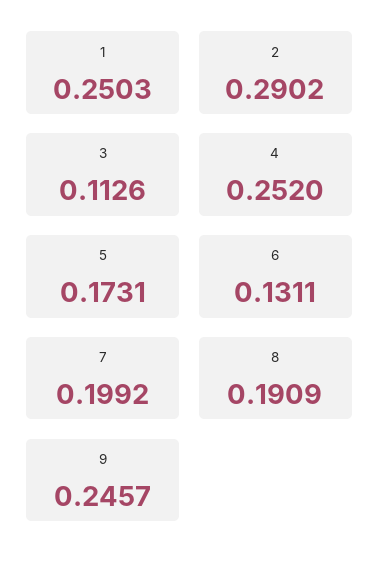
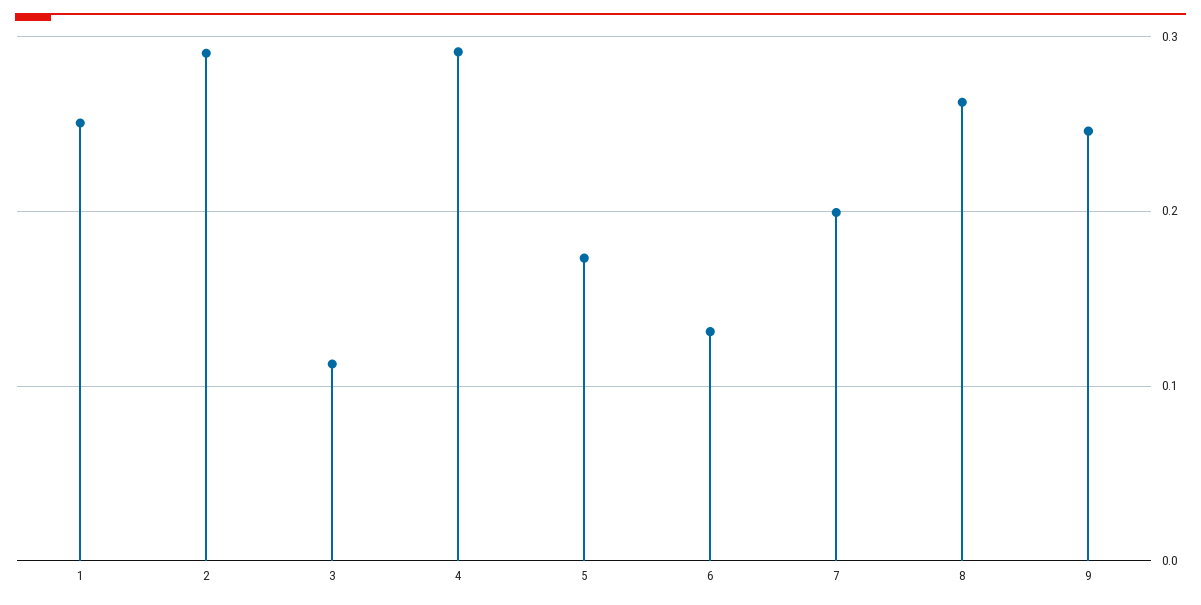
4: 0.252 -> 0.29
8: 0.1909 -> 0.26

